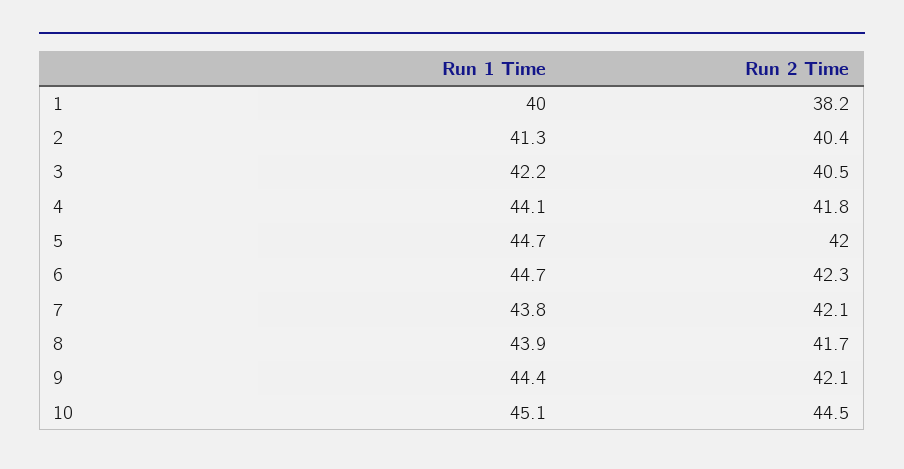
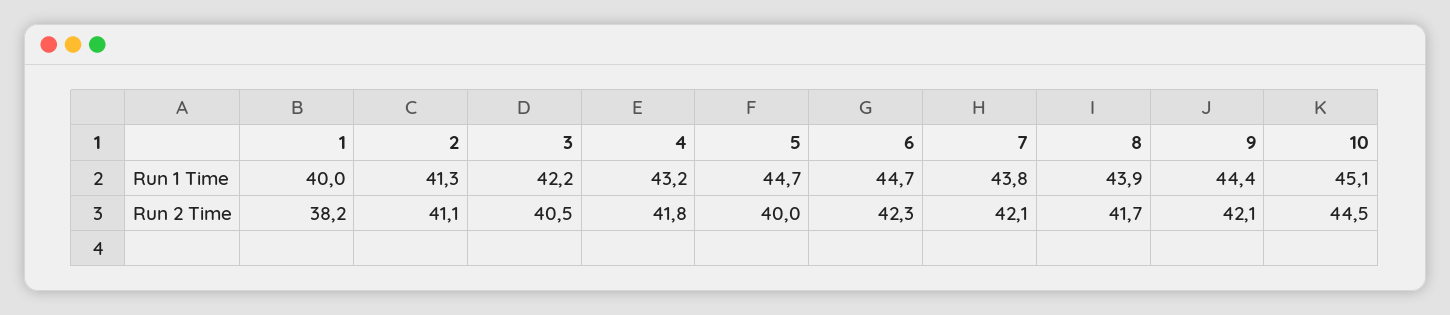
Run 2 Time, 2: 40.4 -> 41.1
Run 1 Time, 4: 44.1 -> 43.2
Run 2 Time, 5: 42 -> 40

